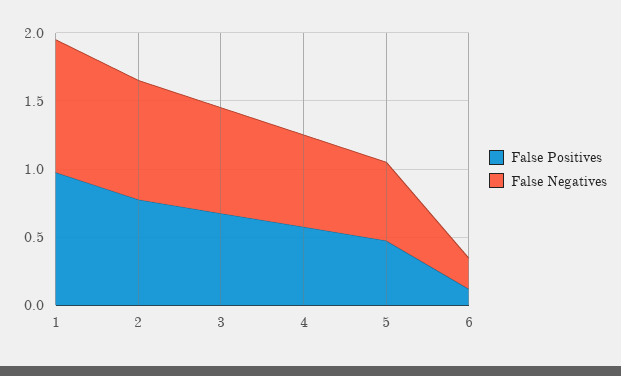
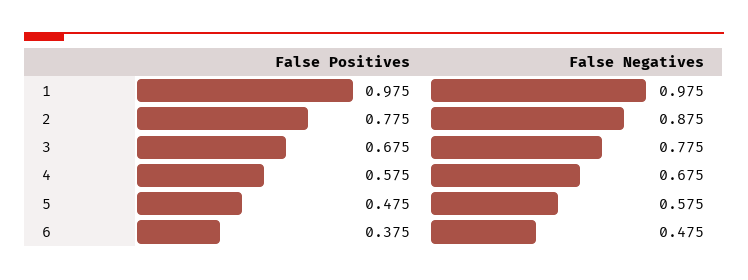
False Positives, 6: 0.1 -> 0.375
False Negatives, 6: 0.2 -> 0.475

